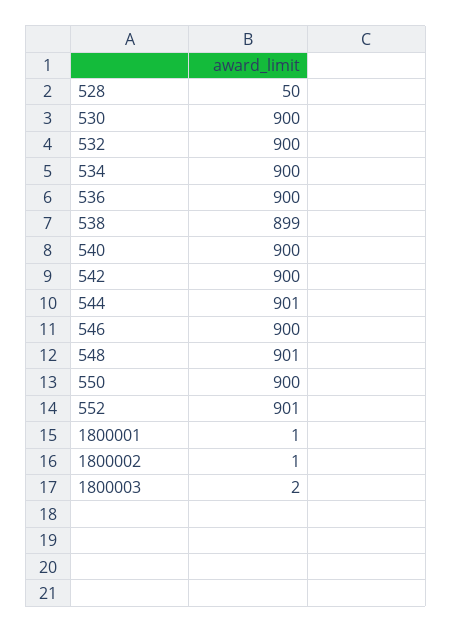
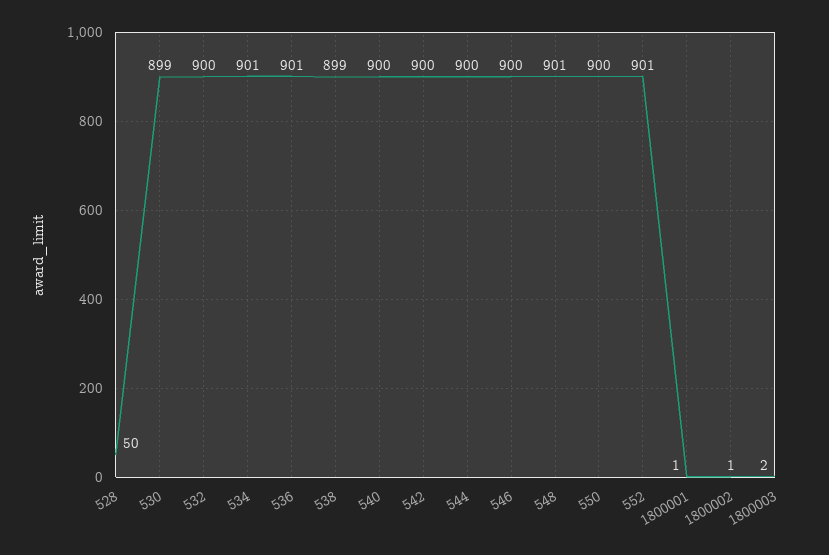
530: 900 -> 899
534: 900 -> 901
536: 900 -> 901
544: 901 -> 900

